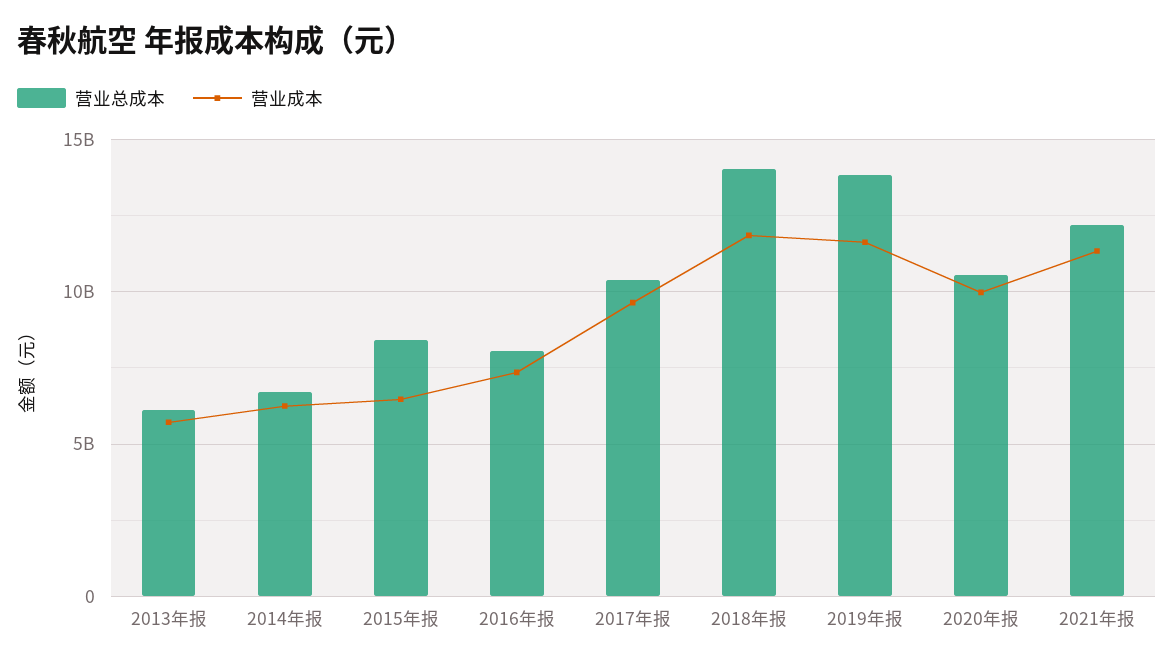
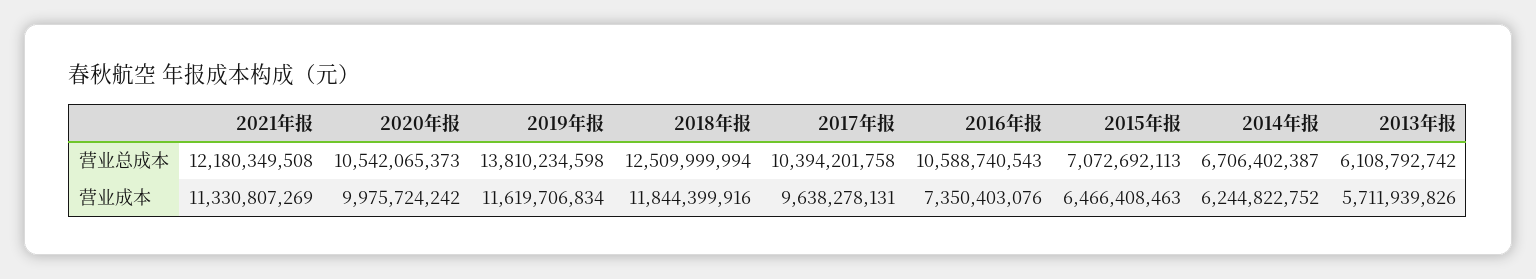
营业总成本, 2015年报: 8500000000 -> 7072692113
营业总成本, 2016年报: 8000000000 -> 10588740543
营业总成本, 2018年报: 14000000000 -> 12509999994

